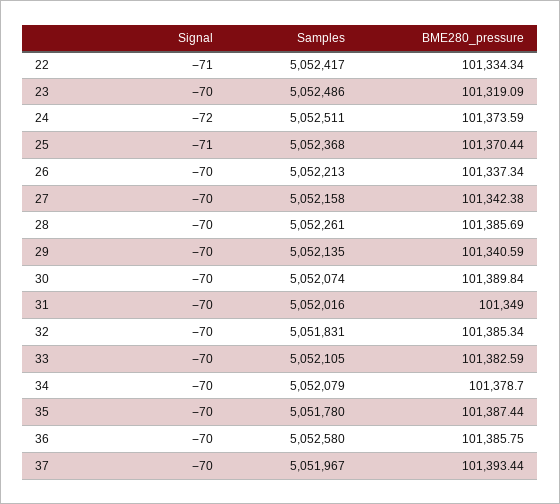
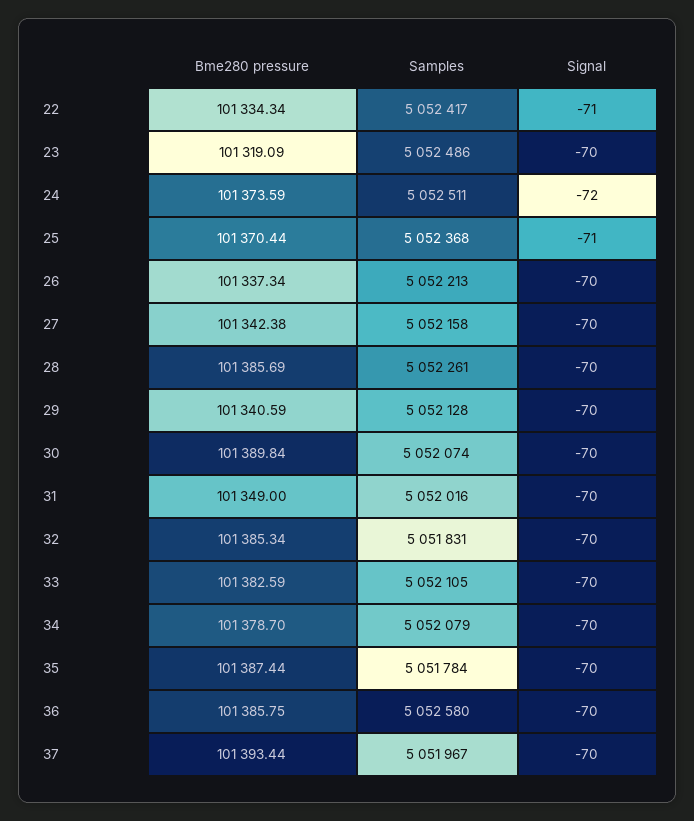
Samples, 29: 5052135 -> 5052128
Samples, 35: 5051780 -> 5051784

